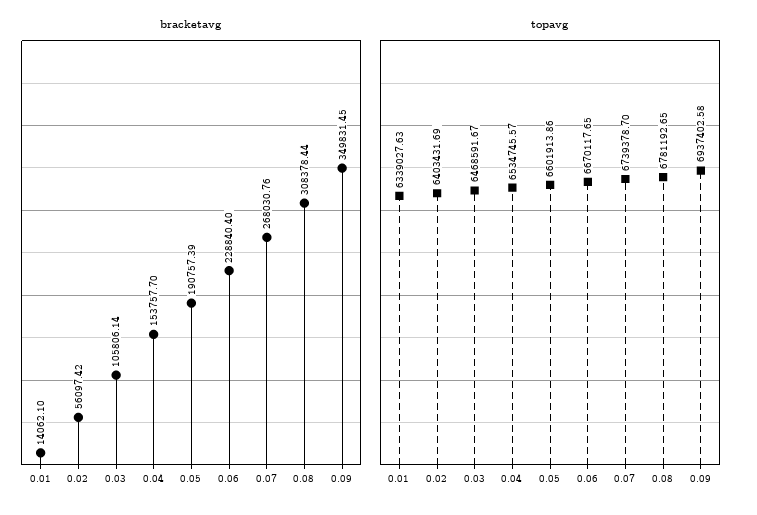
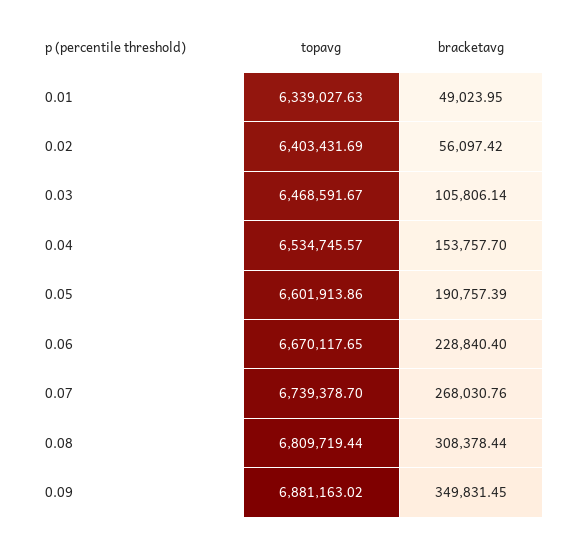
bracketavg, 0.01: 14062.1 -> 49023.95
topavg, 0.08: 6781192.65 -> 6809719.44
topavg, 0.09: 6937402.58 -> 6881163.02

